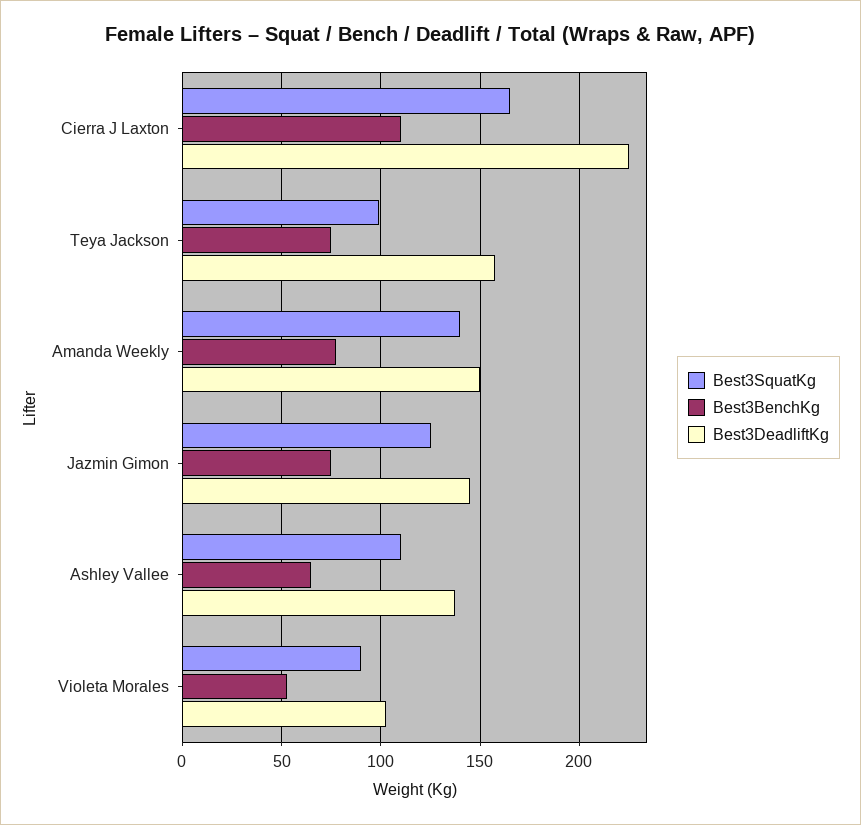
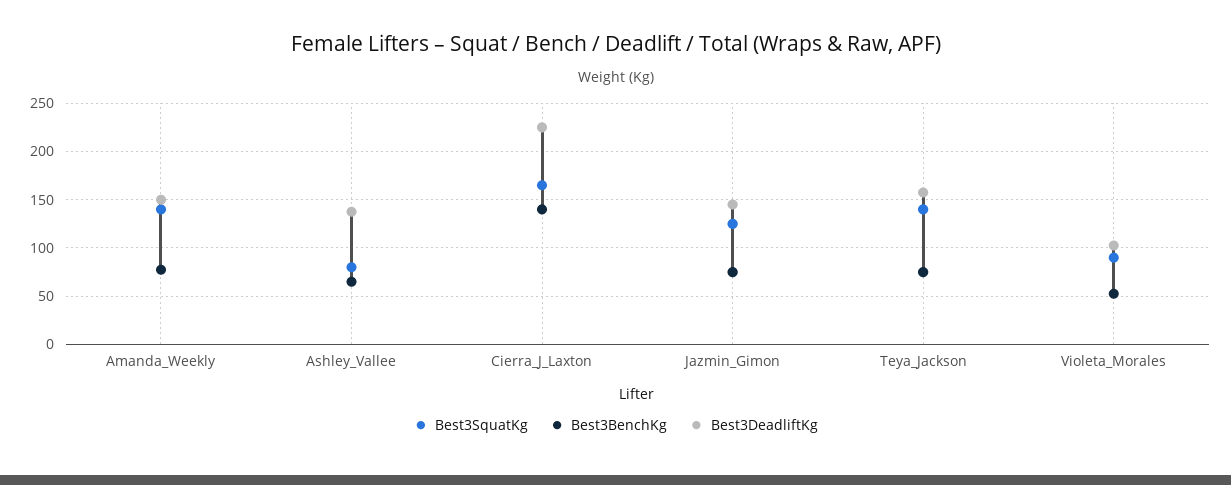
Best3BenchKg, Cierra J Laxton: 110 -> 140
Best3SquatKg, Teya Jackson: 100 -> 140
Best3SquatKg, Ashley Vallee: 110 -> 80

